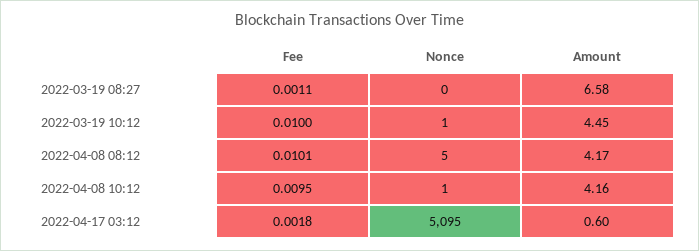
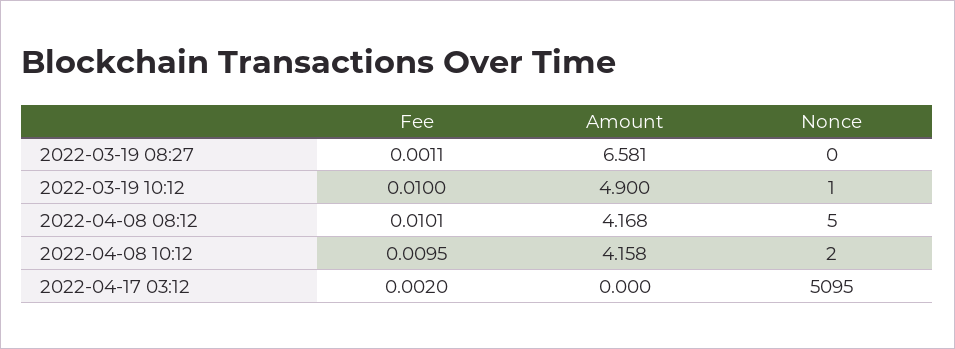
Amount, 2022-03-19 10:12: 4.45 -> 4.9
Nonce, 2022-04-08 10:12: 1 -> 2
Fee, 2022-04-17 03:12: 0.0018 -> 0.002
Amount, 2022-04-17 03:12: 0.6 -> 0

